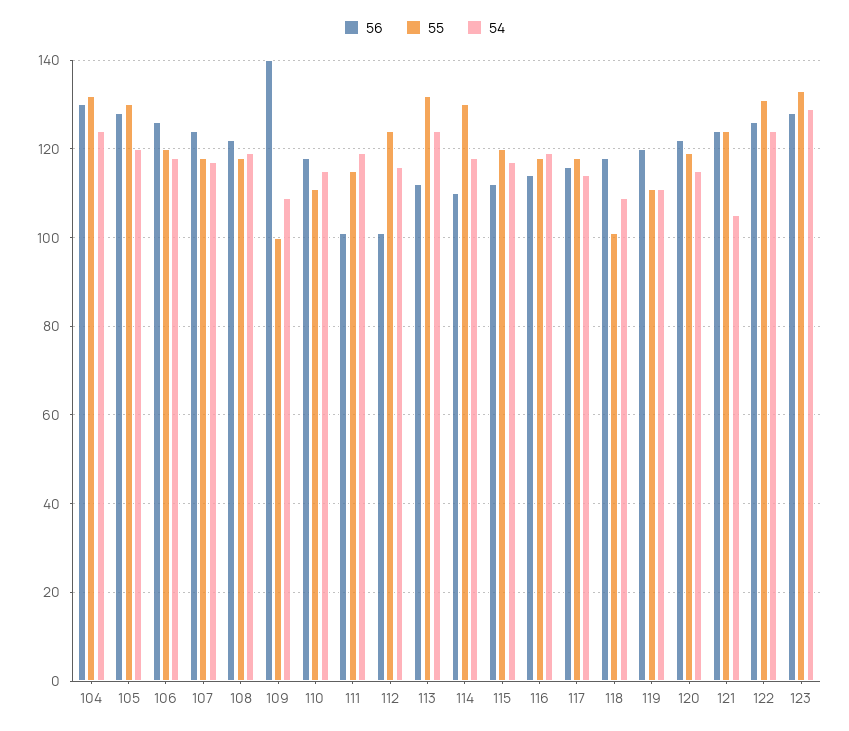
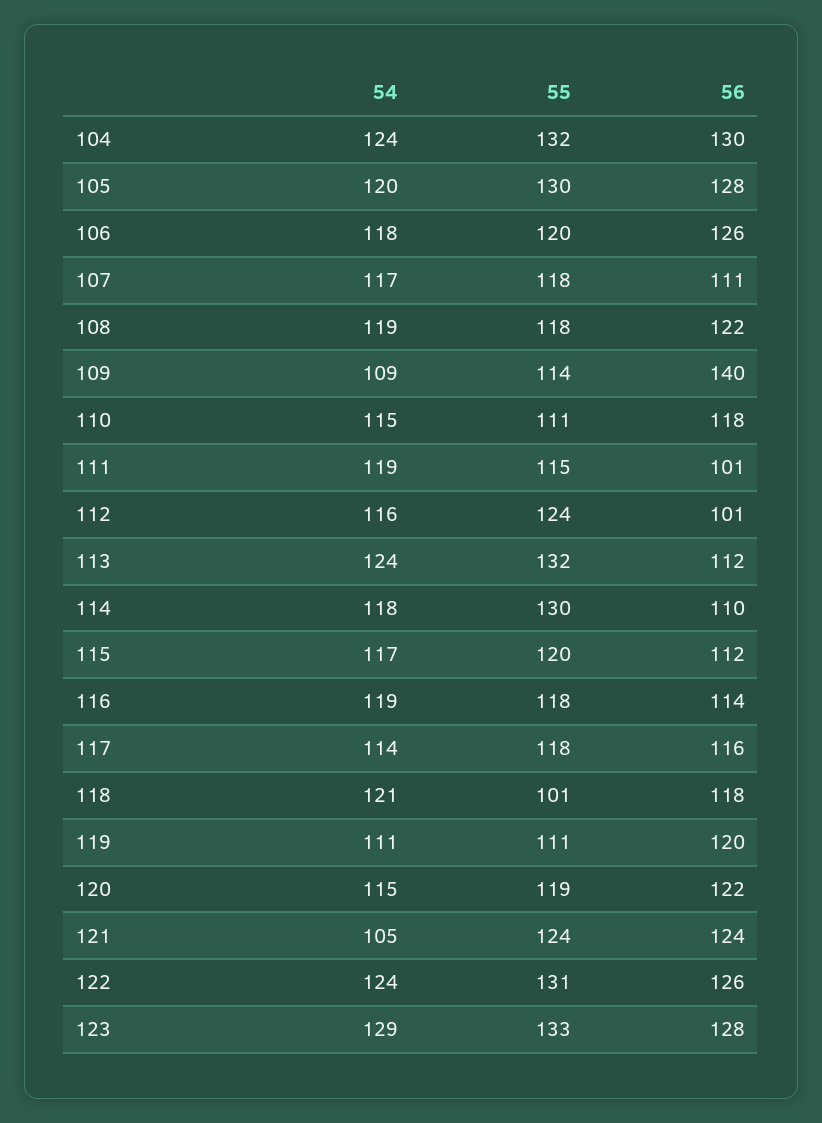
56, 107: 125 -> 111
55, 109: 100 -> 114
54, 118: 110 -> 121

